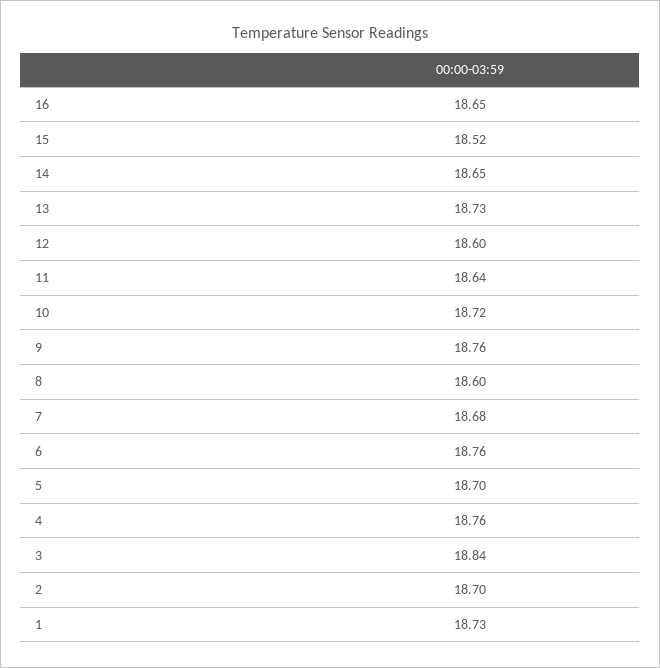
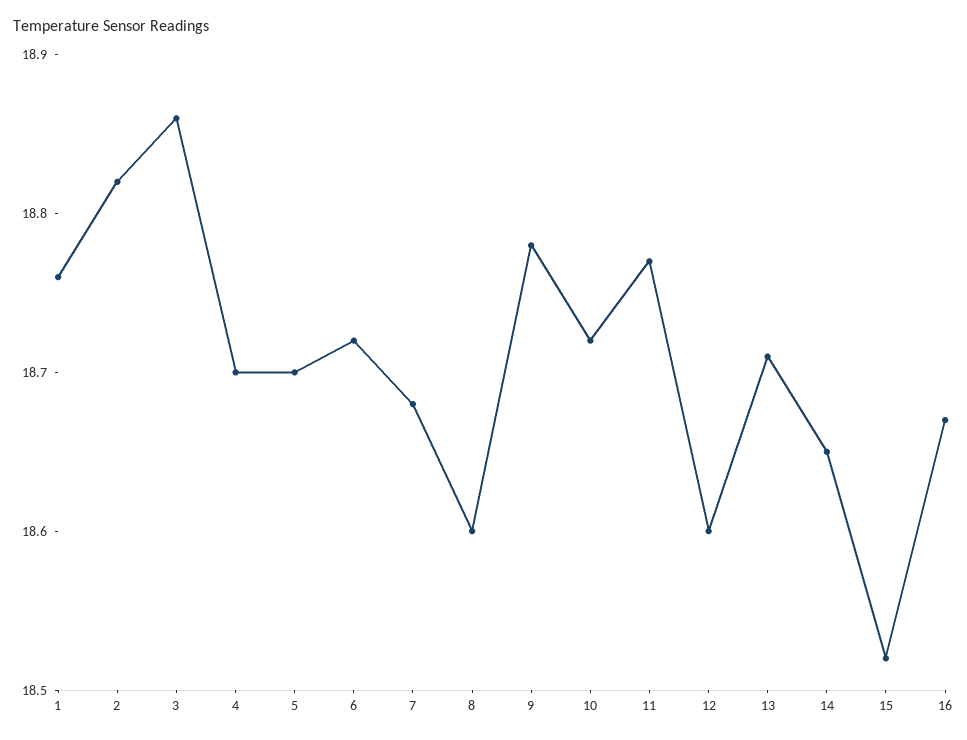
16: 18.65 -> 18.67
13: 18.73 -> 18.71
11: 18.64 -> 18.77
9: 18.76 -> 18.78
6: 18.76 -> 18.72
4: 18.76 -> 18.7
3: 18.84 -> 18.86
2: 18.7 -> 18.82
1: 18.73 -> 18.76

